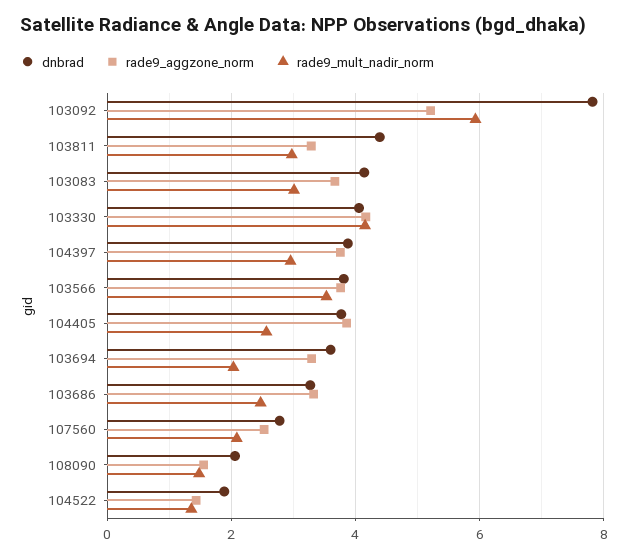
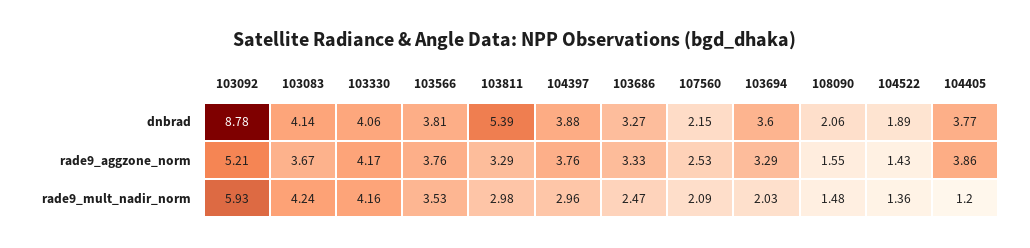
dnbrad, 103092: 7.8 -> 8.78
dnbrad, 103811: 4.4 -> 5.39
rade9_mult_nadir_norm, 103083: 3 -> 4.24
rade9_mult_nadir_norm, 104405: 2.6 -> 1.2
dnbrad, 107560: 2.8 -> 2.15

